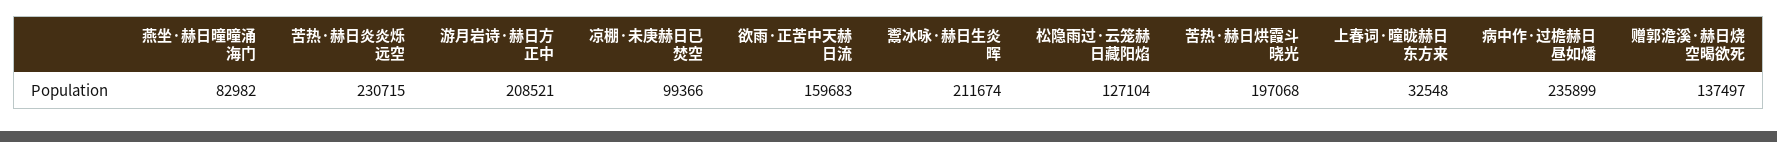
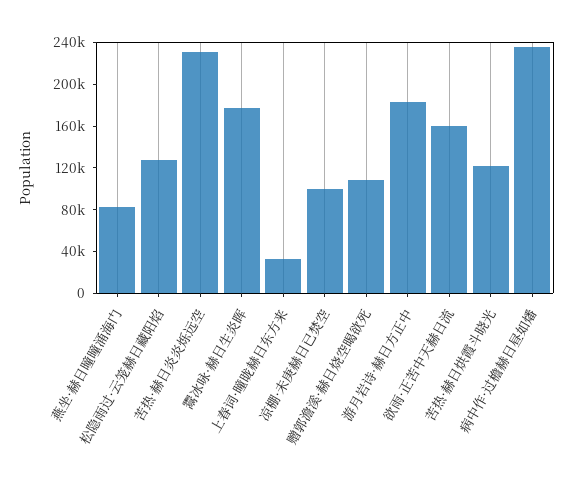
游月岩诗·赫日方正中: 208521 -> 180000
鬻冰咏·赫日生炎晖: 211674 -> 180000
苦热·赫日烘霞斗晓光: 197068 -> 120000
赠郭澹溪·赫日烧空暍欲死: 137497 -> 110000

